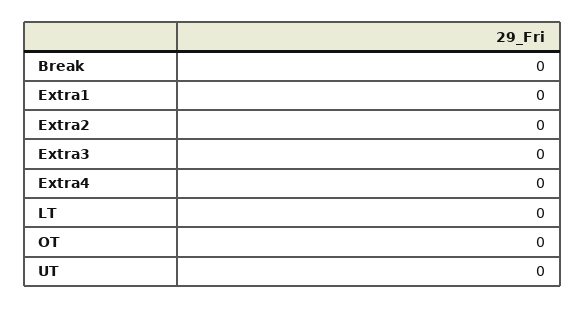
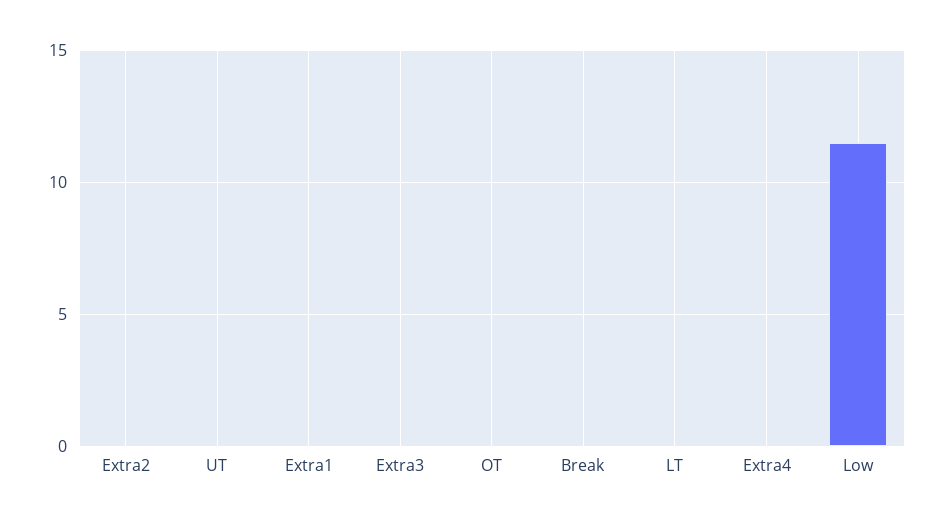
Low: none -> 11.5

